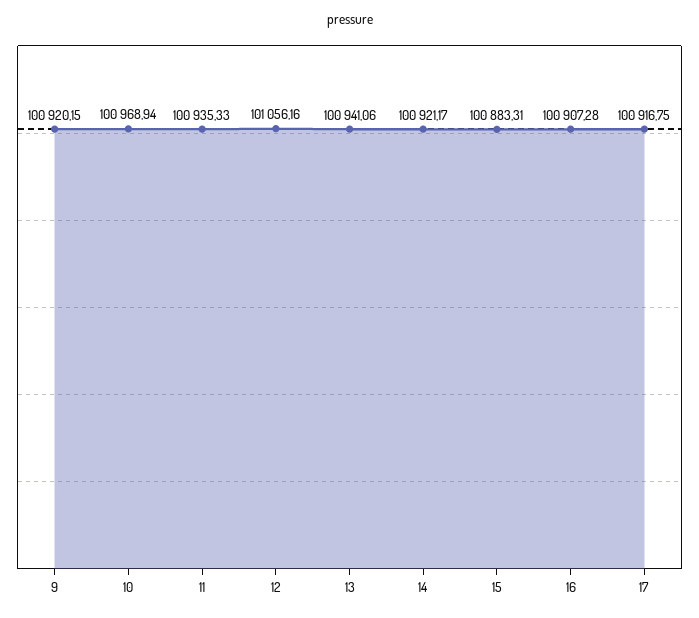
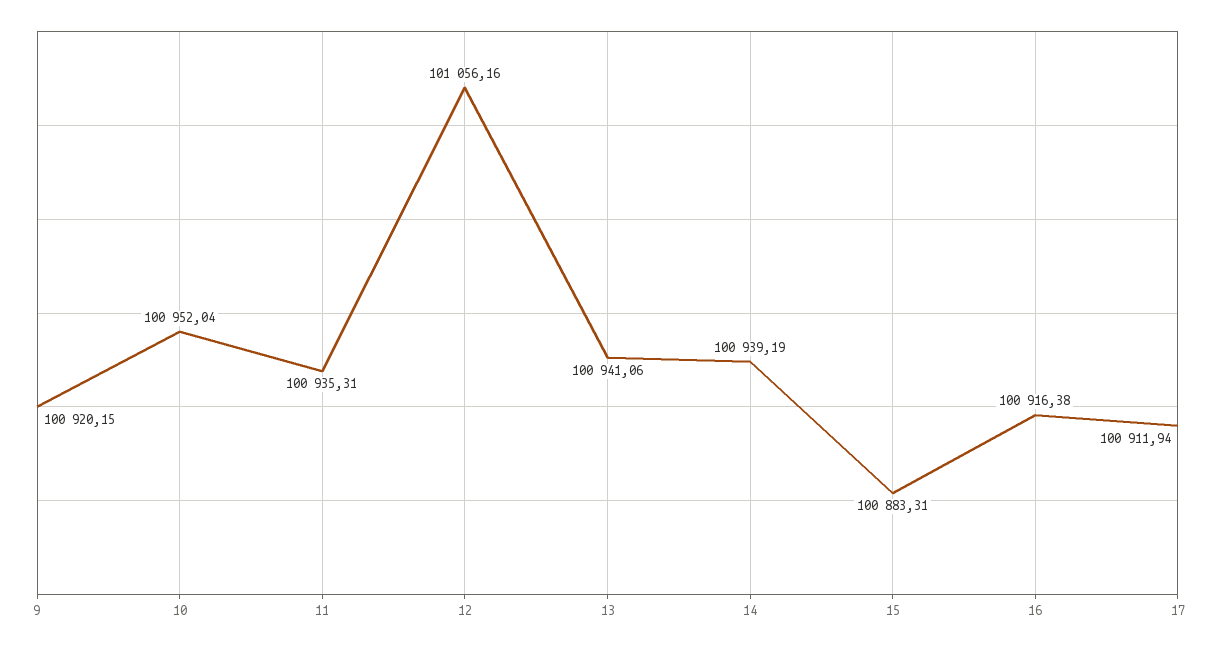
10: 100968.94 -> 100952.04
11: 100935.33 -> 100935.31
14: 100921.17 -> 100939.19
16: 100907.28 -> 100916.38
17: 100916.75 -> 100911.94

